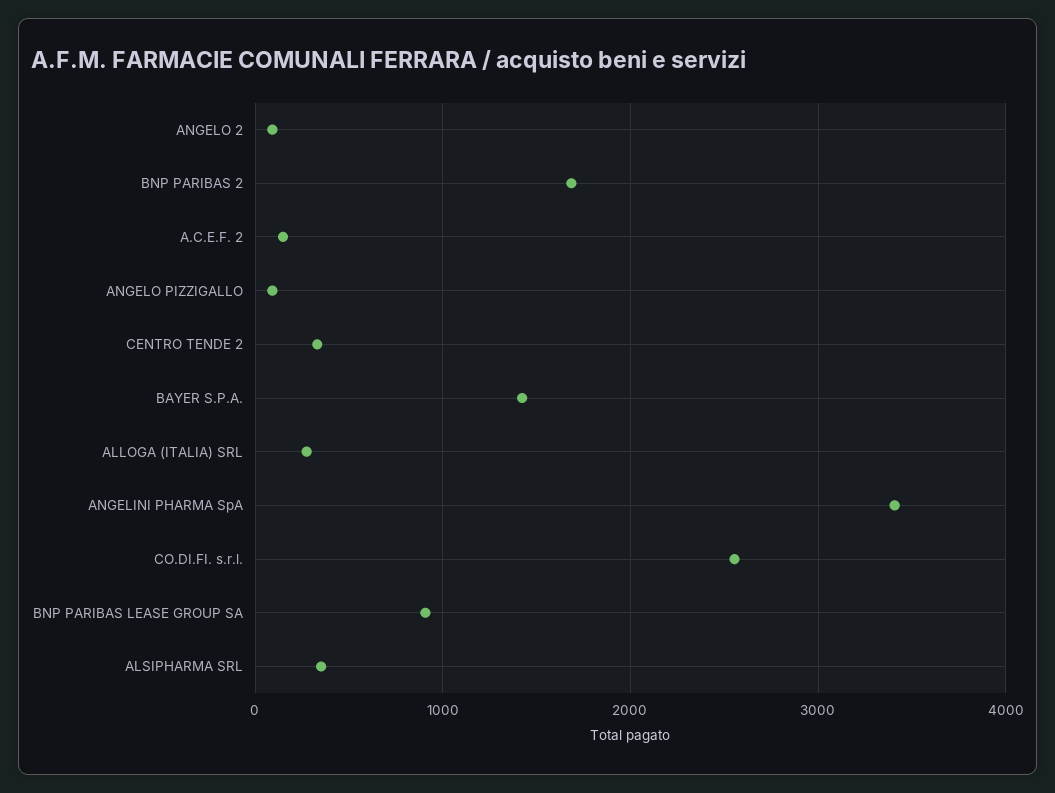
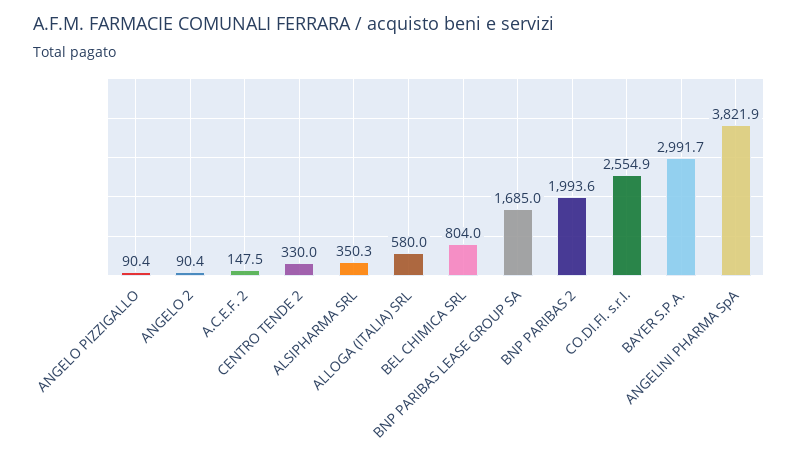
BNP PARIBAS 2: 1700 -> 1993.6
BAYER S.P.A.: 1400 -> 2991.7
ALLOGA (ITALIA) SRL: 300 -> 580
ANGELINI PHARMA SpA: 3400 -> 3821.9
BNP PARIBAS LEASE GROUP SA: 900 -> 1685
BEL CHIMICA SRL: none -> 804

